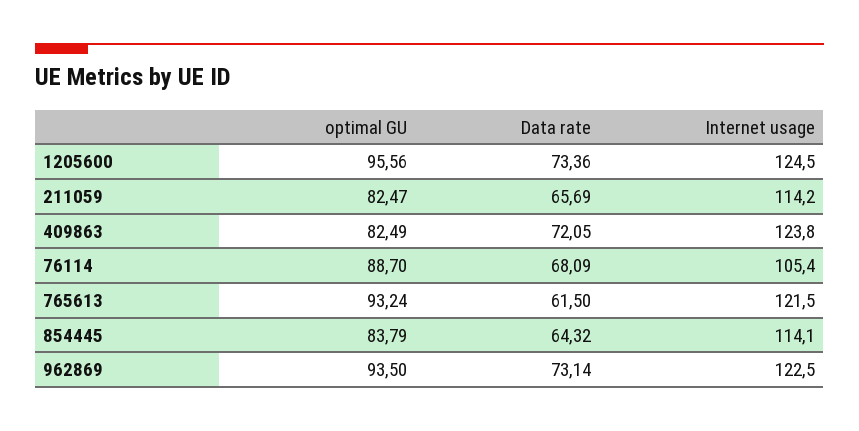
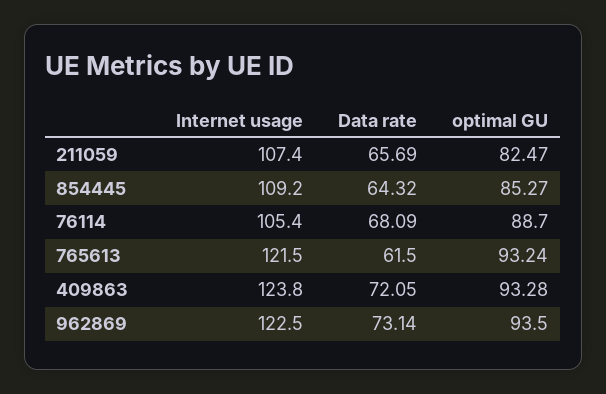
optimal GU, 1205600: 95.56 -> none
Data rate, 1205600: 73.36 -> none
Internet usage, 1205600: 124.5 -> none
Internet usage, 211059: 114.2 -> 107.4
optimal GU, 409863: 82.49 -> 93.28
optimal GU, 854445: 83.79 -> 85.27
Internet usage, 854445: 114.1 -> 109.2

